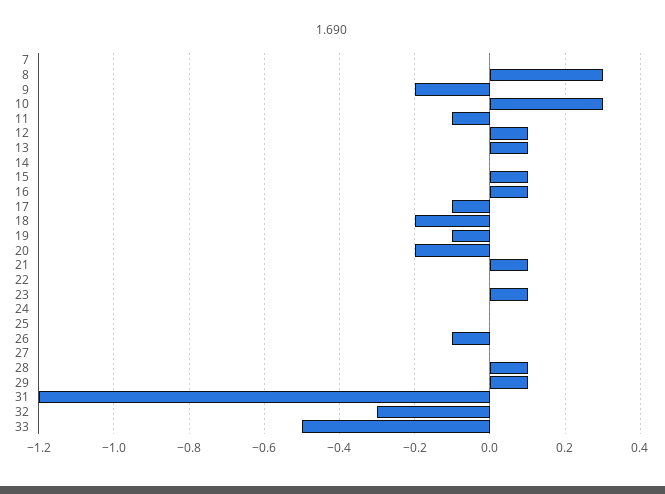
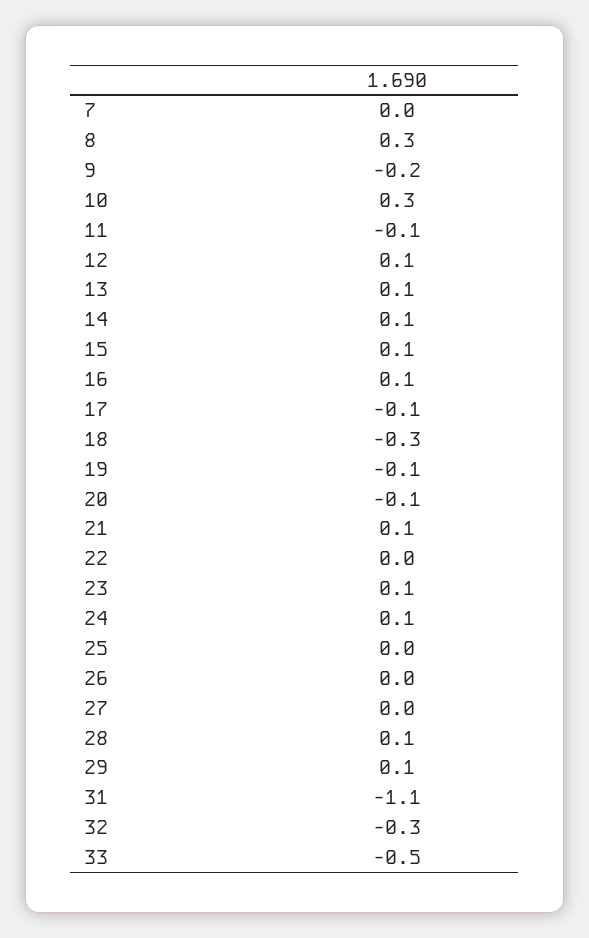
14: 0 -> 0.1
18: -0.2 -> -0.3
20: -0.2 -> -0.1
24: 0 -> 0.1
26: -0.1 -> 0
31: -1.2 -> -1.1

